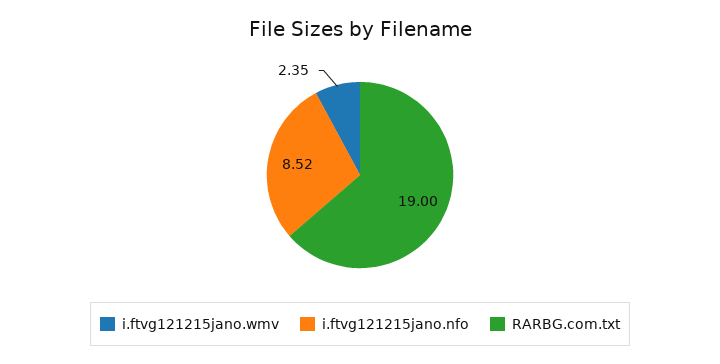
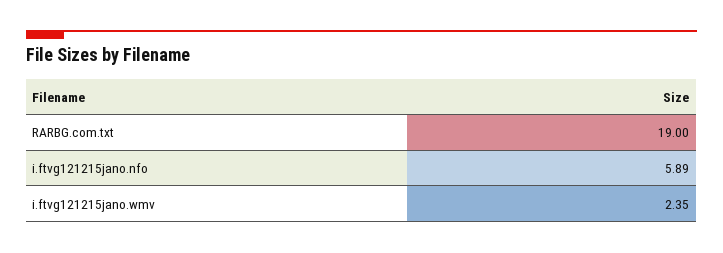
i.ftvg121215jano.nfo: 8.52 -> 5.89

